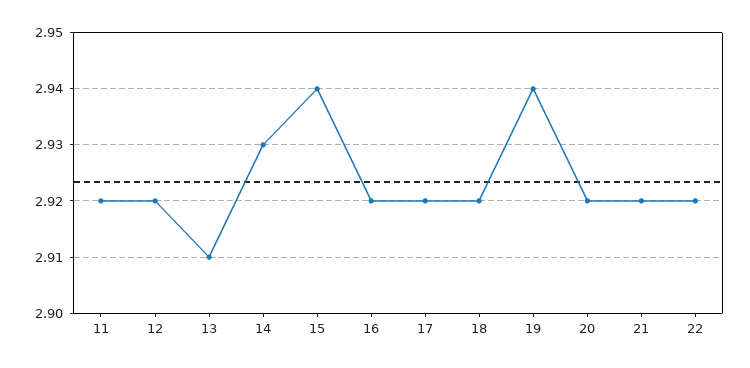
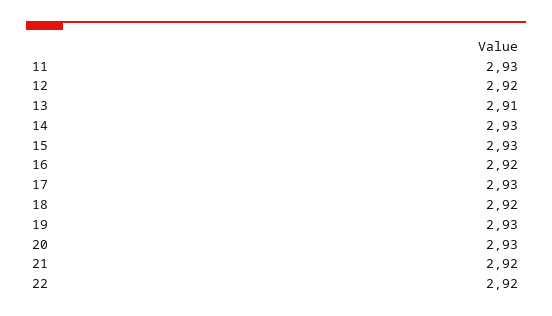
11: 2.92 -> 2.93
15: 2.94 -> 2.93
17: 2.92 -> 2.93
19: 2.94 -> 2.93
20: 2.92 -> 2.93

